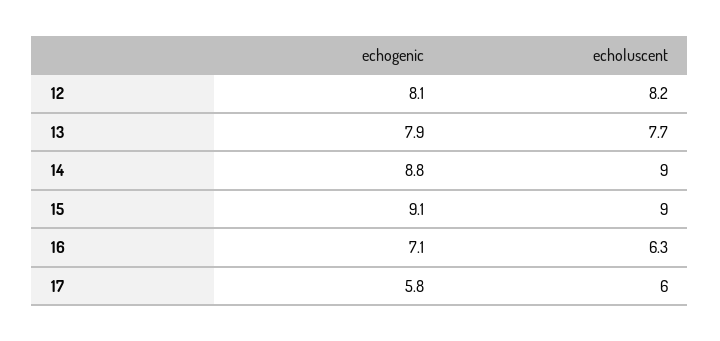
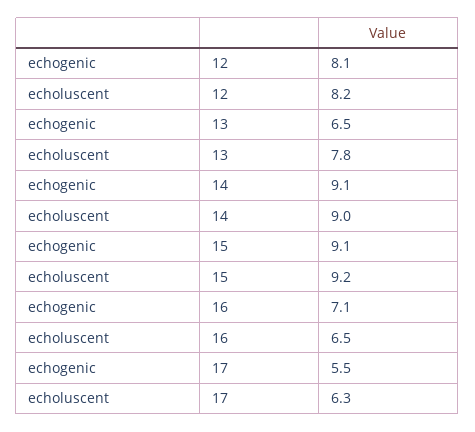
echogenic, 13: 7.9 -> 6.5
echoluscent, 13: 7.7 -> 7.8
echogenic, 14: 8.8 -> 9.1
echoluscent, 15: 9 -> 9.2
echoluscent, 16: 6.3 -> 6.5
echogenic, 17: 5.8 -> 5.5
echoluscent, 17: 6 -> 6.3

